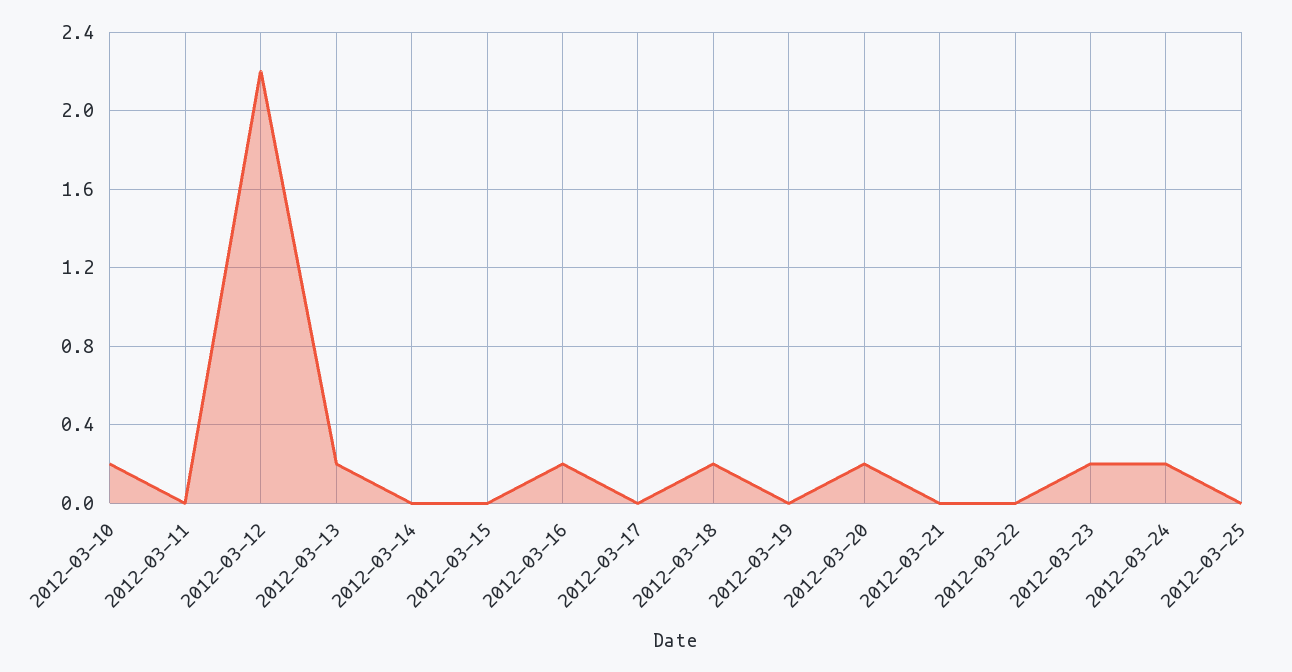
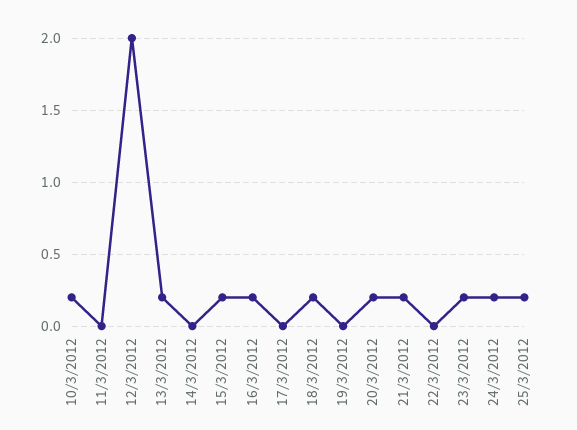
2012-03-12: 2.2 -> 2
2012-03-15: 0 -> 0.2
2012-03-21: 0 -> 0.2
2012-03-25: 0 -> 0.2

